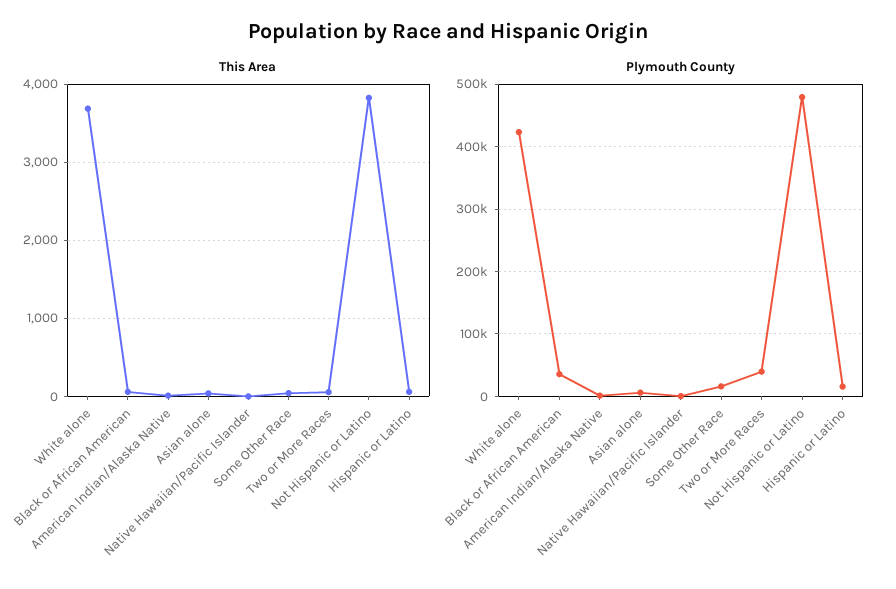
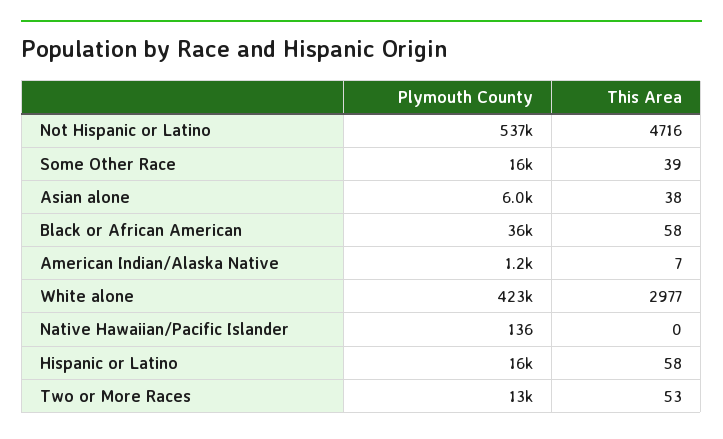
This Area, White alone: 3700 -> 2977
This Area, Not Hispanic or Latino: 3800 -> 4716
Plymouth County, Two or More Races: 40000 -> 13000
Plymouth County, Not Hispanic or Latino: 480000 -> 537000

